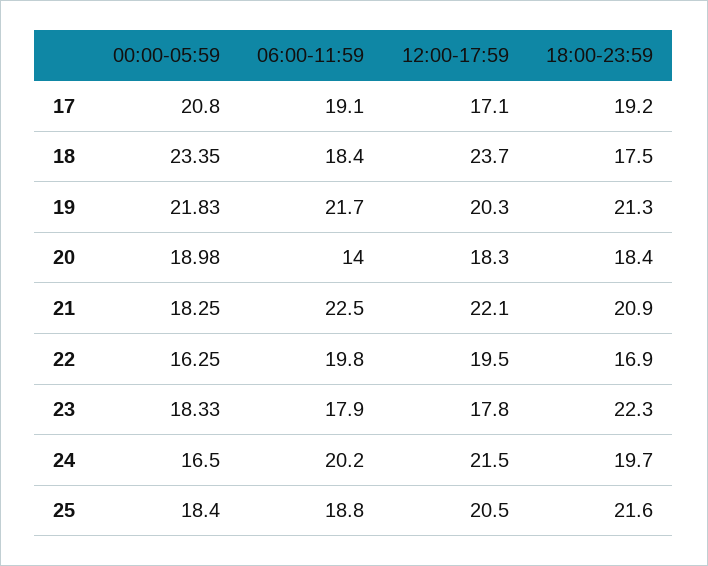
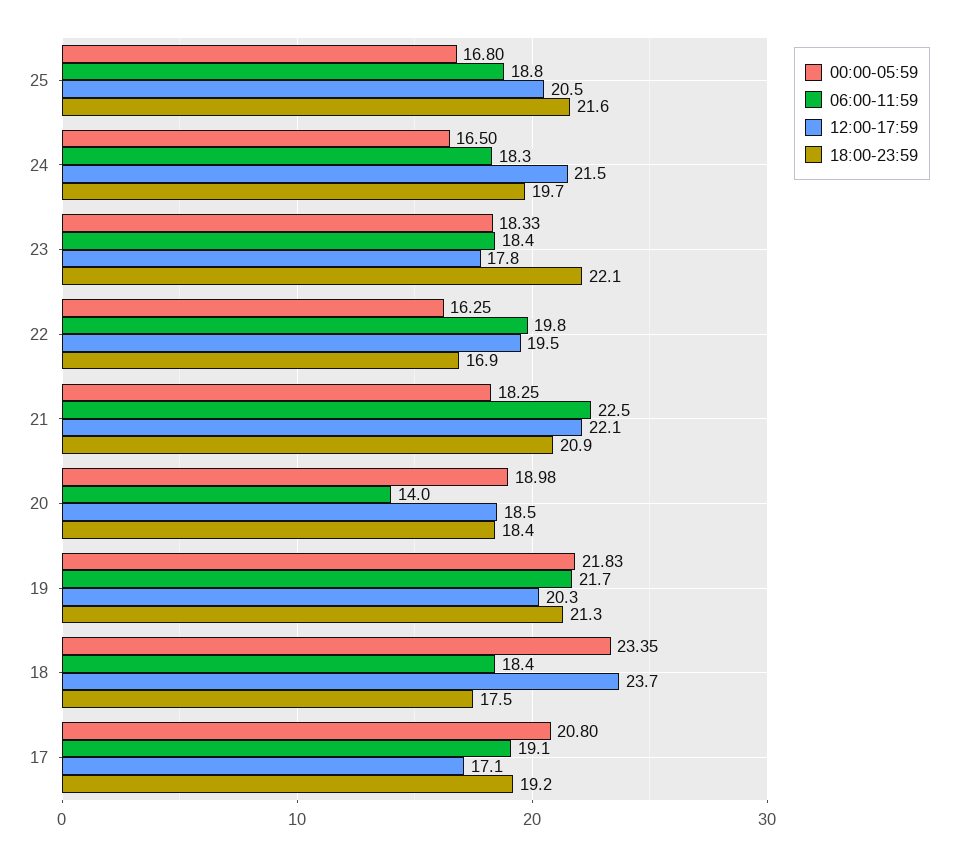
12:00-17:59, 20: 18.3 -> 18.5
06:00-11:59, 23: 17.9 -> 18.4
18:00-23:59, 23: 22.3 -> 22.1
06:00-11:59, 24: 20.2 -> 18.3
00:00-05:59, 25: 18.4 -> 16.8

